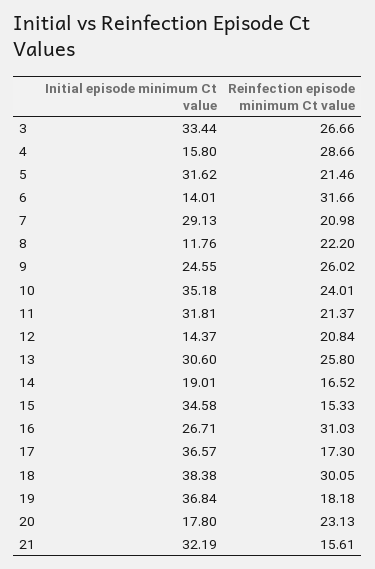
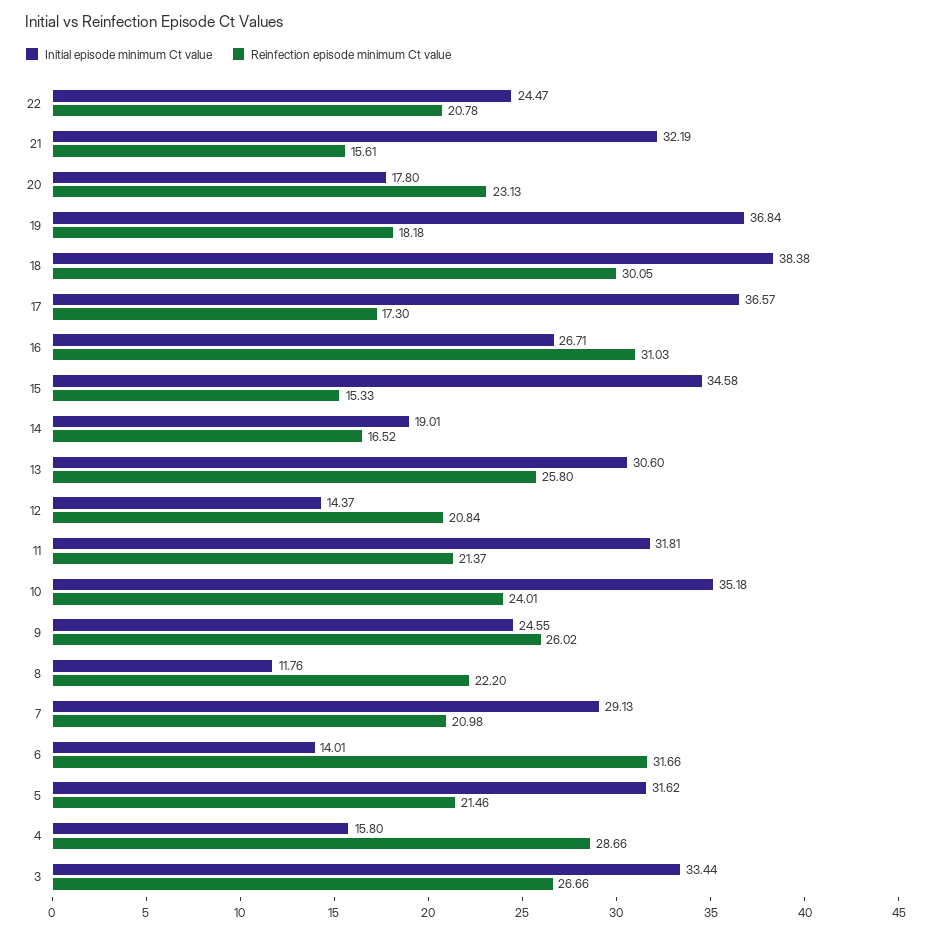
Initial episode minimum Ct value, 22: none -> 24.47
Reinfection episode minimum Ct value, 22: none -> 20.78

